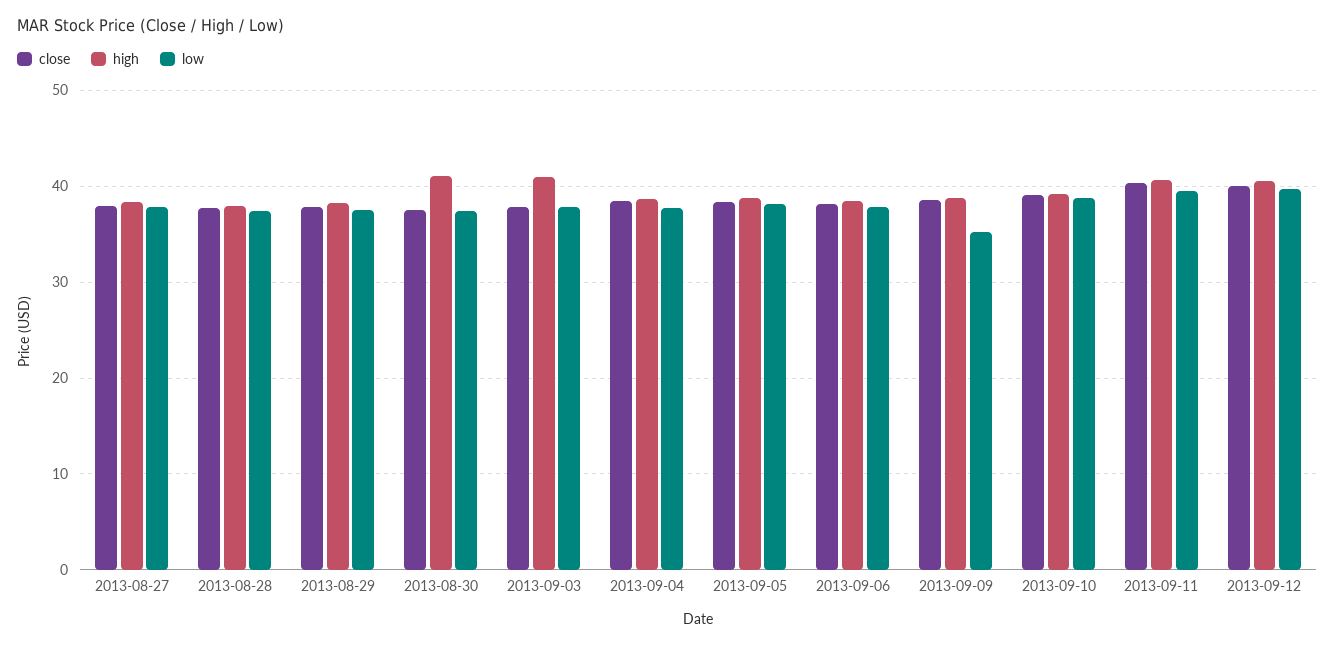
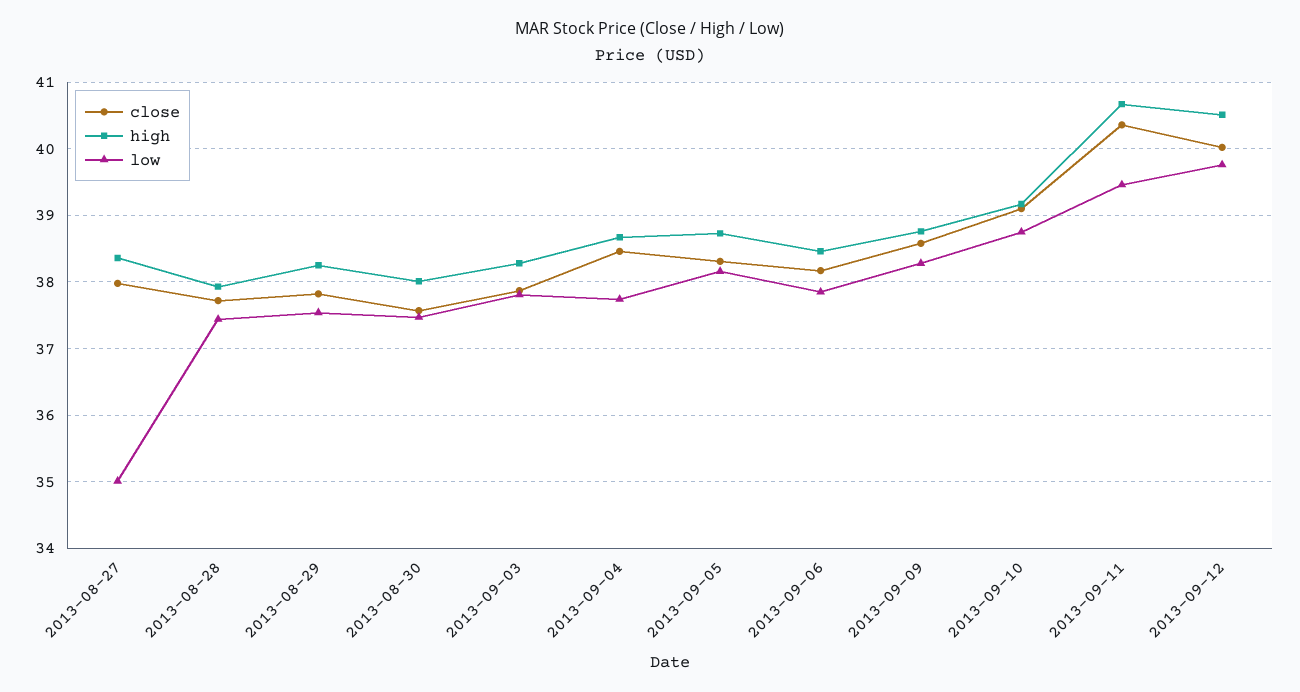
low, 2013-08-27: 38 -> 35
high, 2013-08-30: 41 -> 38
high, 2013-09-03: 41 -> 38.3
low, 2013-09-09: 35 -> 38.3

